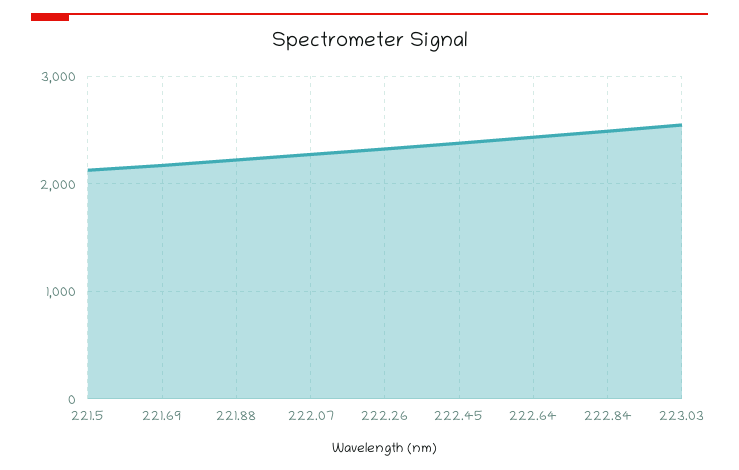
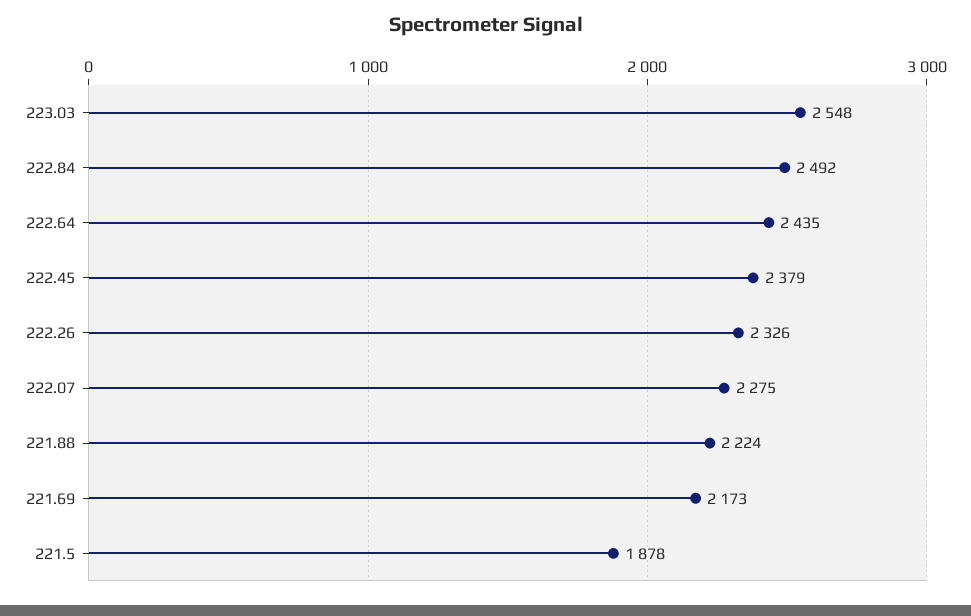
221.5: 2100 -> 1878

